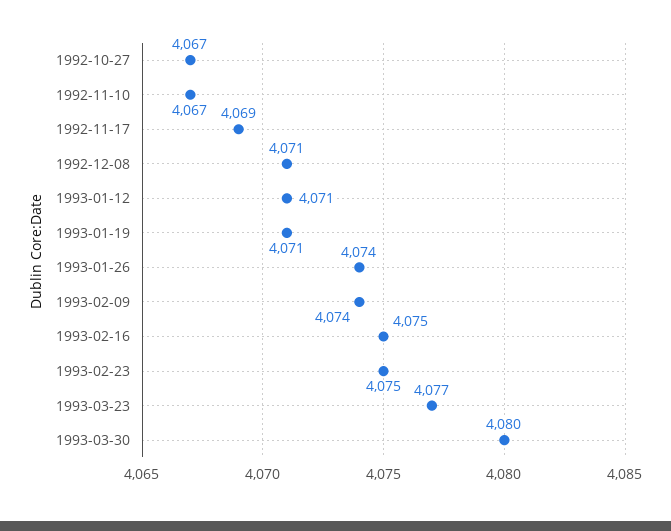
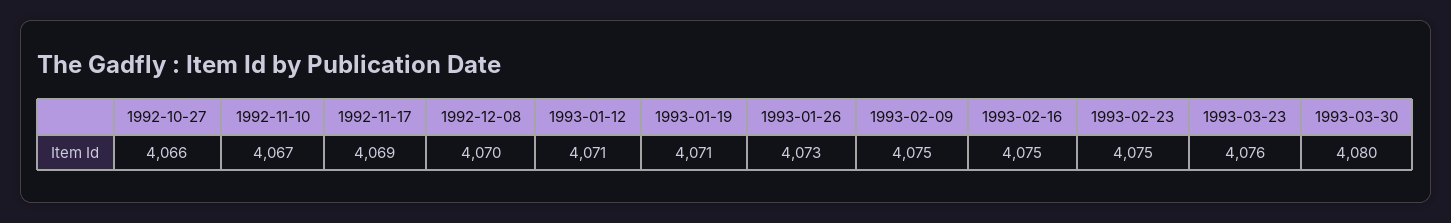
1992-10-27: 4067 -> 4066
1992-12-08: 4071 -> 4070
1993-01-26: 4074 -> 4073
1993-02-09: 4074 -> 4075
1993-03-23: 4077 -> 4076

